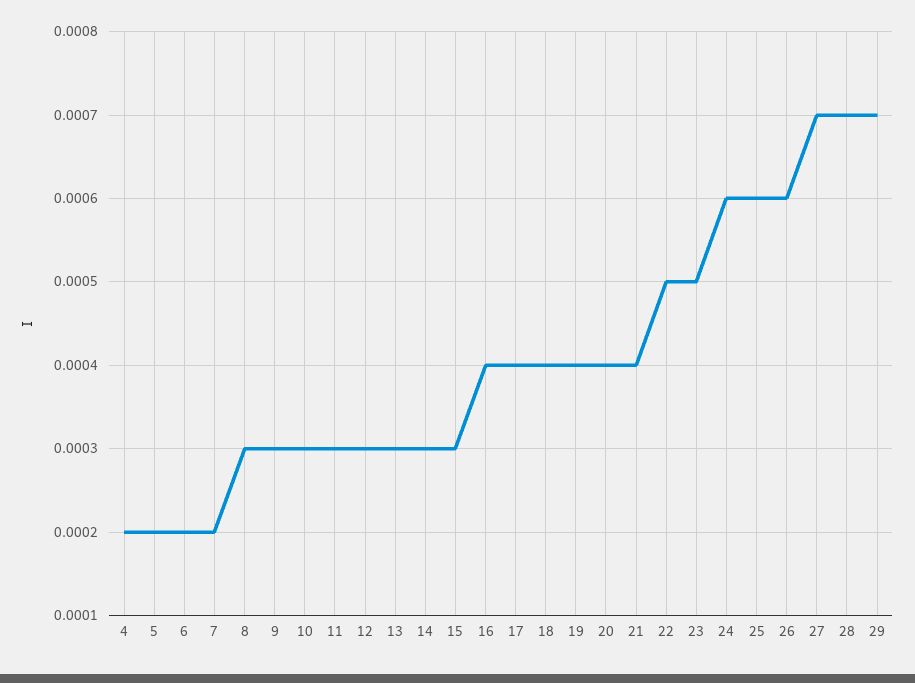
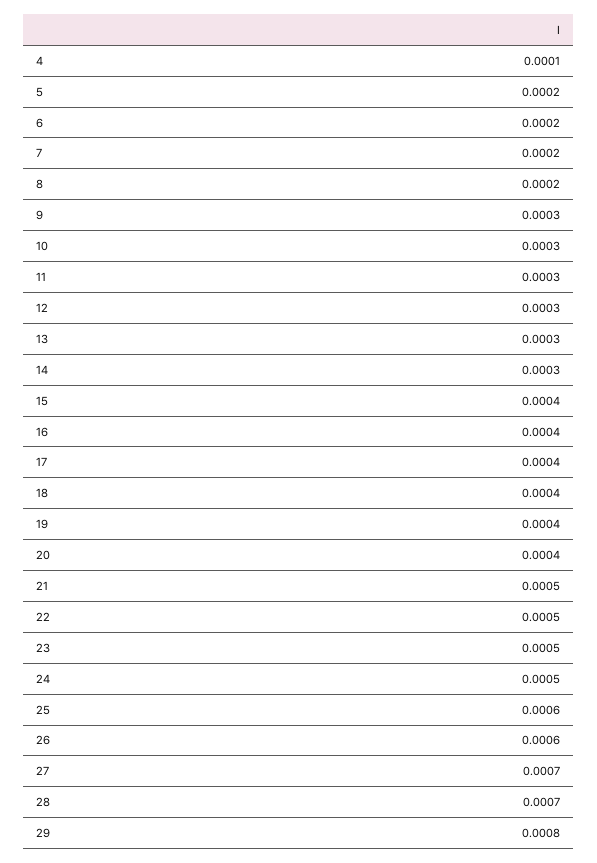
4: 0.0002 -> 0.0001
8: 0.0003 -> 0.0002
15: 0.0003 -> 0.0004
21: 0.0004 -> 0.0005
24: 0.0006 -> 0.0005
29: 0.0007 -> 0.0008

